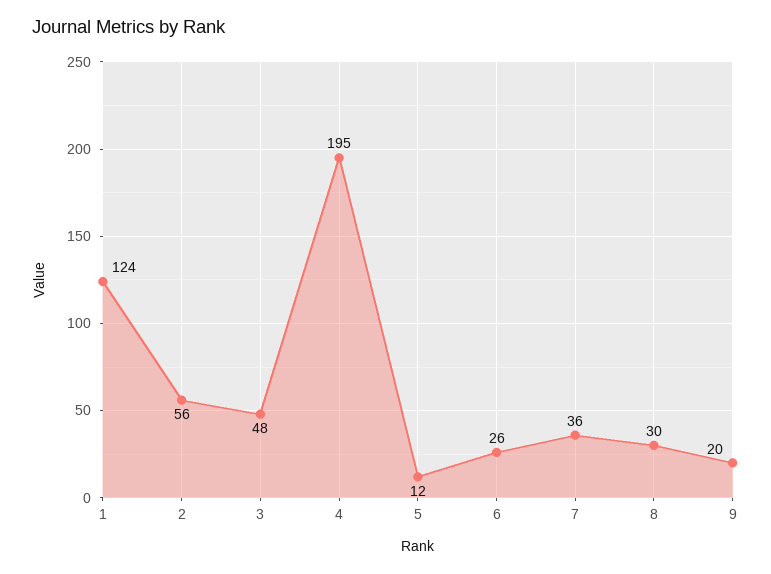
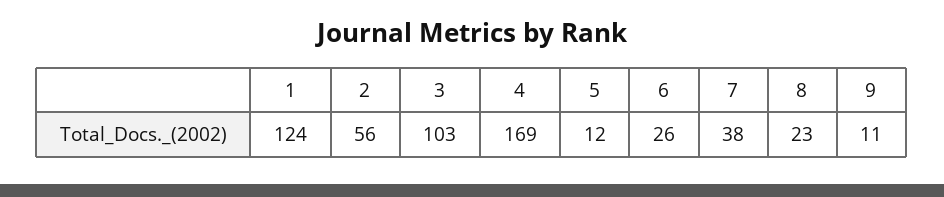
3: 48 -> 103
4: 195 -> 169
7: 36 -> 38
8: 30 -> 23
9: 20 -> 11

